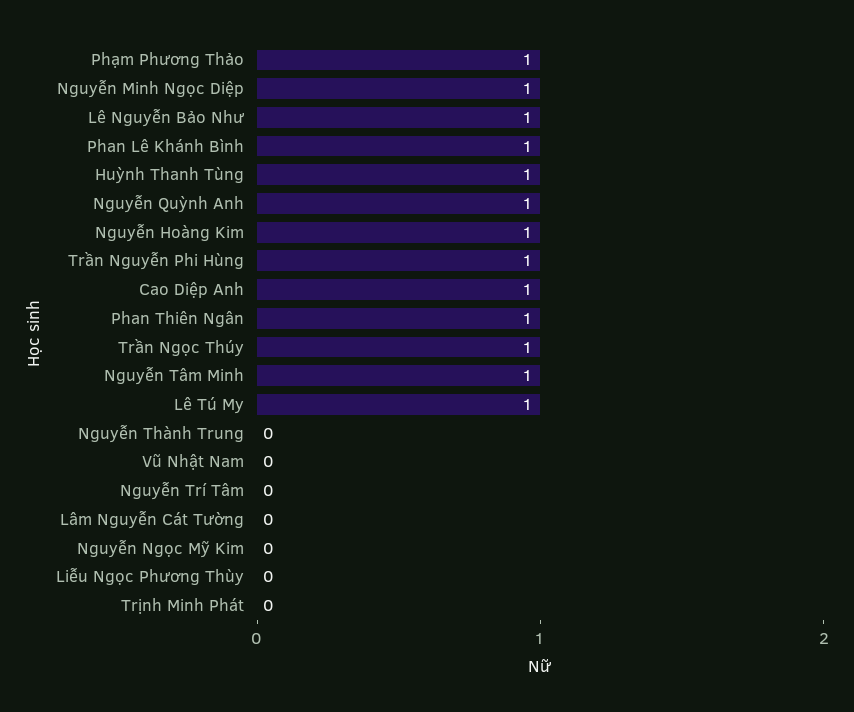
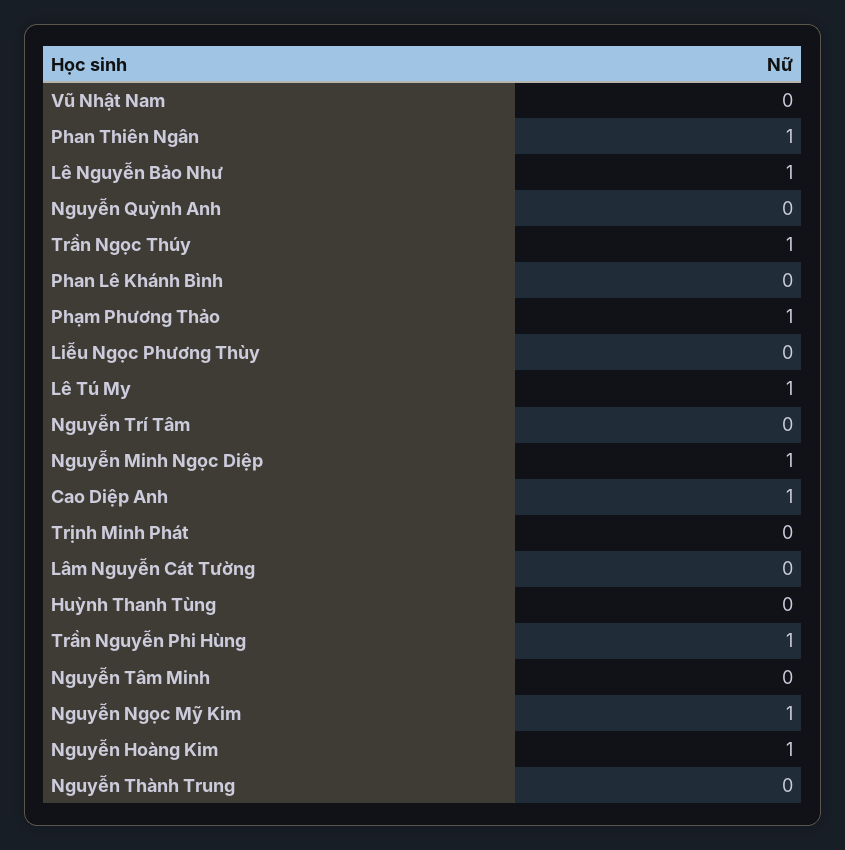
Phan Lê Khánh Bình: 1 -> 0
Huỳnh Thanh Tùng: 1 -> 0
Nguyễn Quỳnh Anh: 1 -> 0
Nguyễn Tâm Minh: 1 -> 0
Nguyễn Ngọc Mỹ Kim: 0 -> 1

